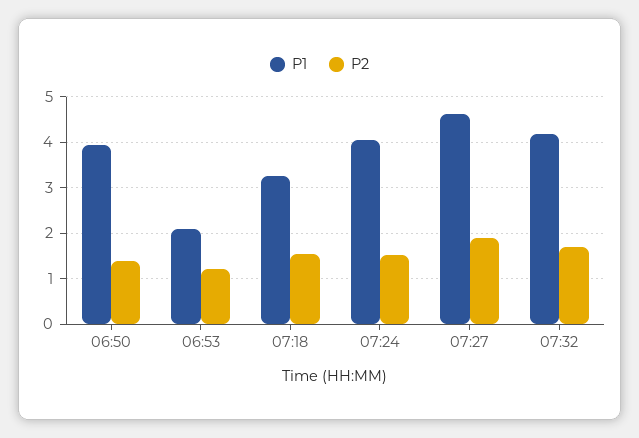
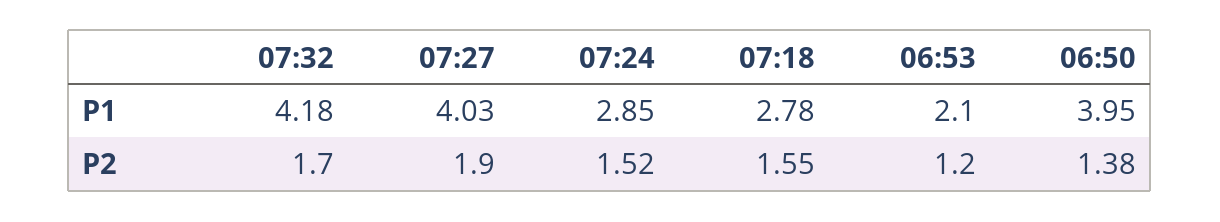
P1, 07:18: 3.2 -> 2.78
P1, 07:24: 4 -> 2.85
P1, 07:27: 4.6 -> 4.03

